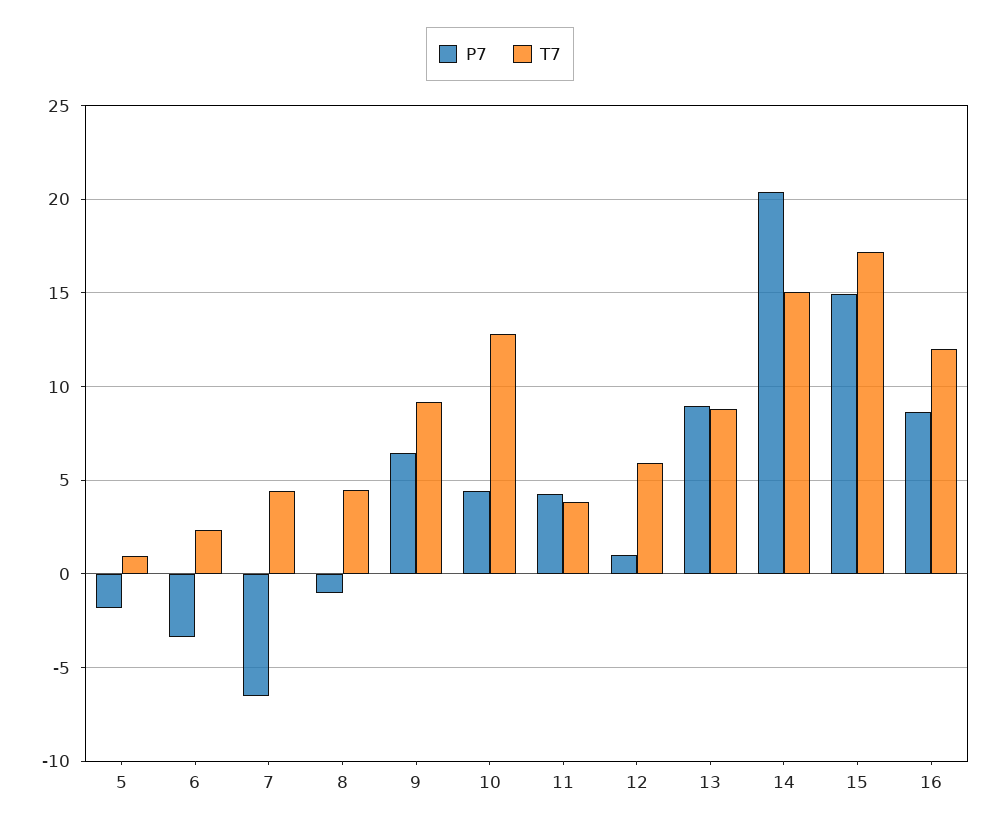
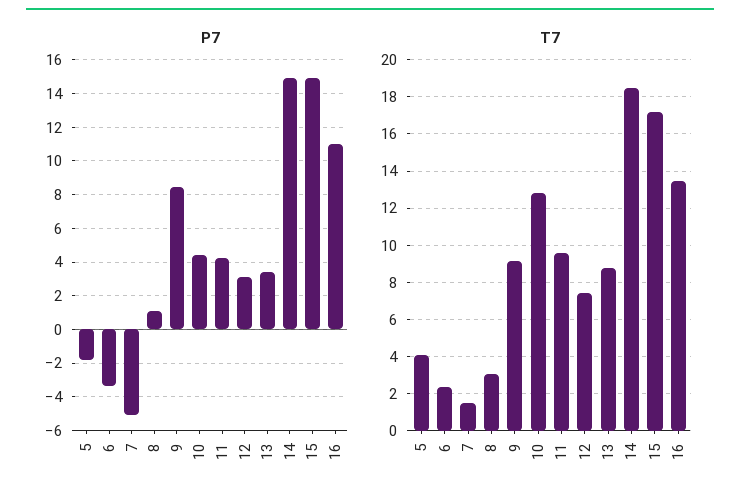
T7, 5: 1 -> 4
P7, 7: -6.5 -> -5
T7, 7: 4.5 -> 1.5
P7, 8: -1 -> 1
T7, 8: 4.5 -> 3
P7, 9: 6.5 -> 8.5
T7, 11: 4 -> 9.5
P7, 12: 1 -> 3
T7, 12: 6 -> 7.5
P7, 13: 9 -> 3.5
P7, 14: 20.5 -> 15
T7, 14: 15 -> 18.5
P7, 16: 8.5 -> 11
T7, 16: 12 -> 13.5

